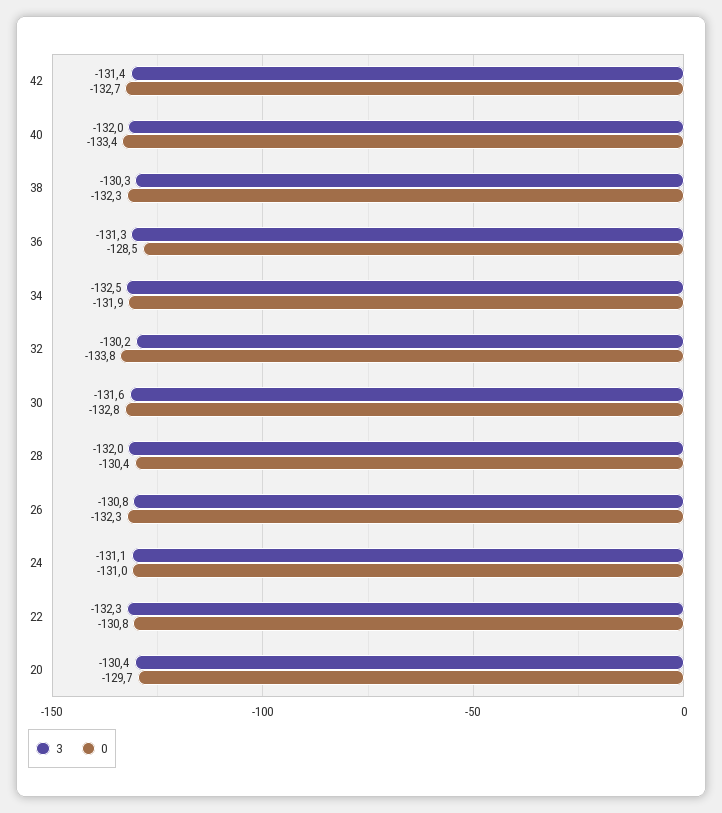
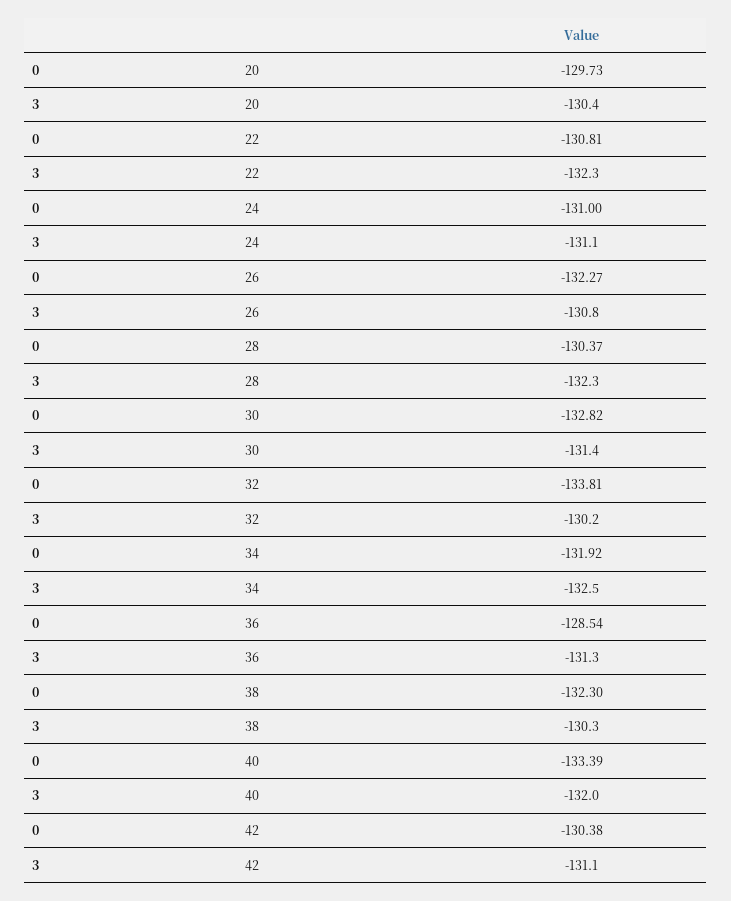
3, 42: -131.4 -> -131.1
0, 42: -132.7 -> -130.38
3, 30: -131.6 -> -131.4
3, 28: -132 -> -132.3

